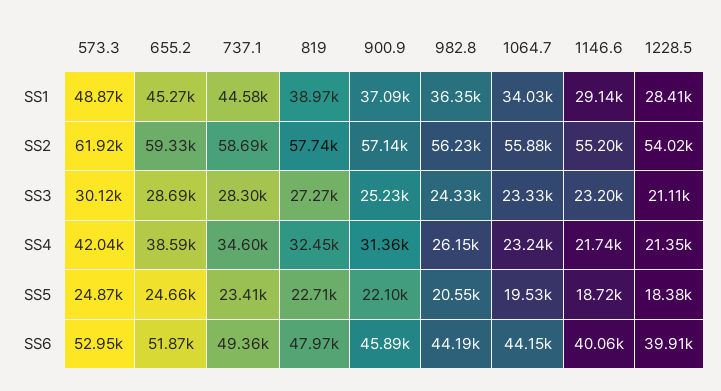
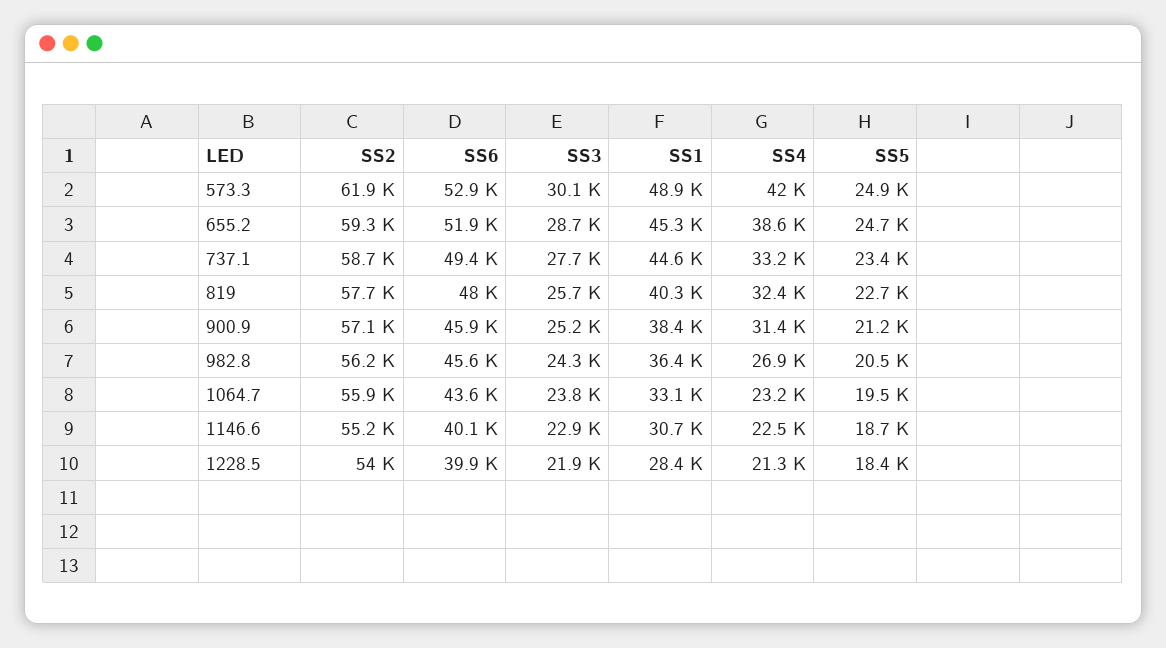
819, SS1: 38970 -> 40300
900.9, SS1: 37090 -> 38400
1064.7, SS1: 34030 -> 33100
1146.6, SS1: 29140 -> 30700
737.1, SS3: 28300 -> 27700
819, SS3: 27270 -> 25700
1064.7, SS3: 23330 -> 23800
1146.6, SS3: 23200 -> 22900
1228.5, SS3: 21110 -> 21900
737.1, SS4: 34600 -> 33200
982.8, SS4: 26150 -> 26900
1146.6, SS4: 21740 -> 22500
900.9, SS5: 22100 -> 21200
982.8, SS6: 44190 -> 45600
1064.7, SS6: 44150 -> 43600

